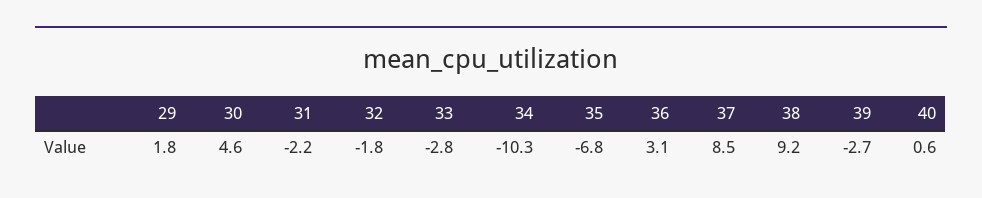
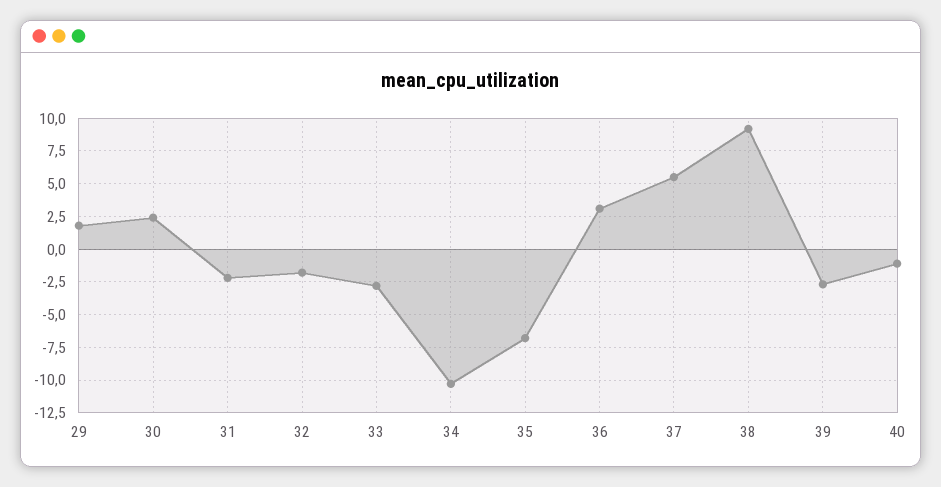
30: 4.6 -> 2.5
37: 8.5 -> 5.5
40: 0.6 -> -1

